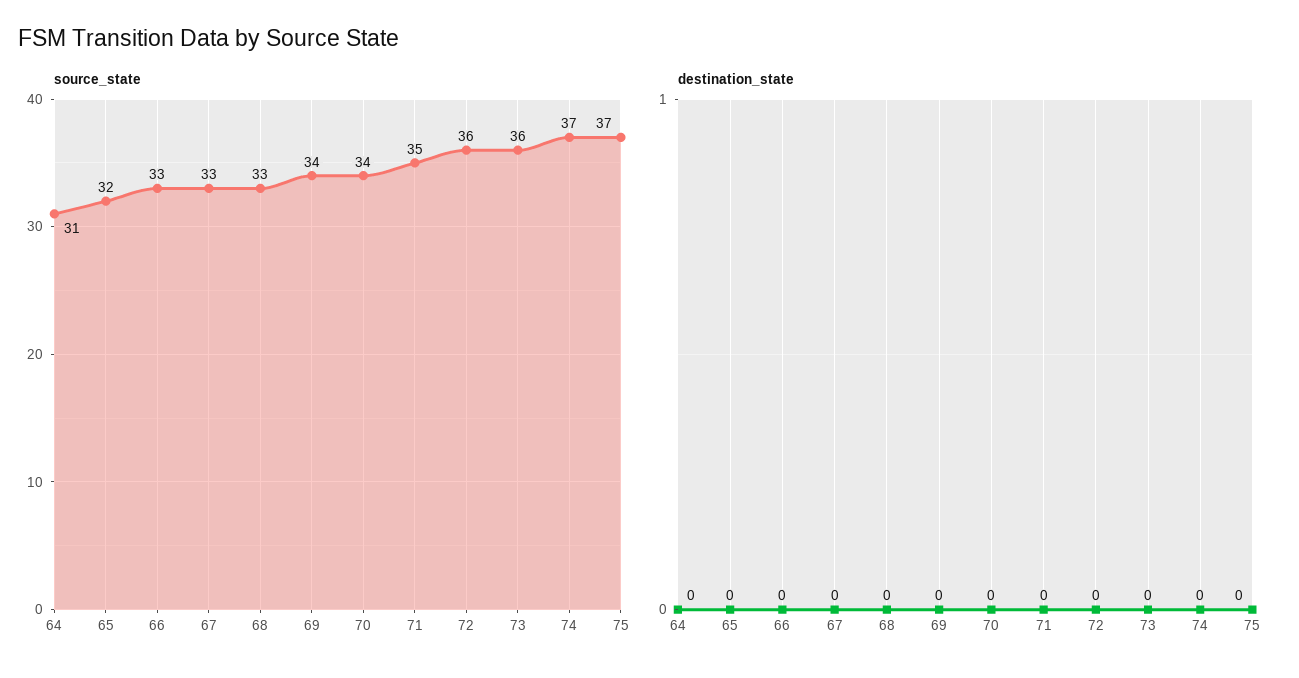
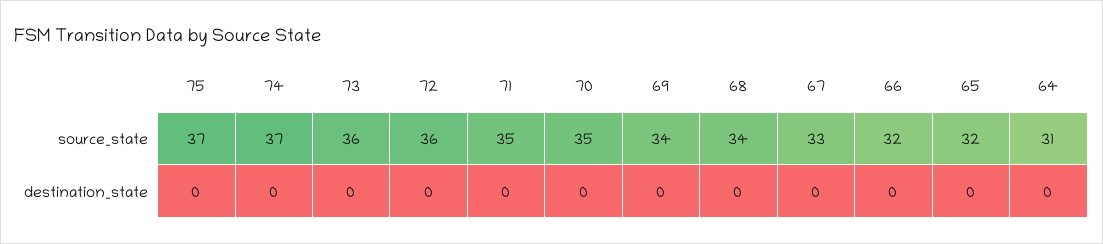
source_state, 66: 33 -> 32
source_state, 68: 33 -> 34
source_state, 70: 34 -> 35

